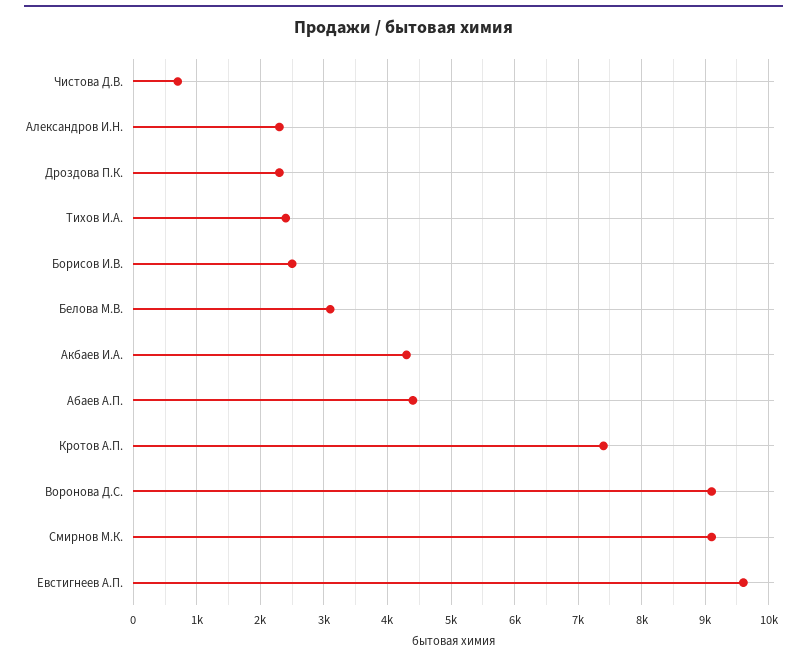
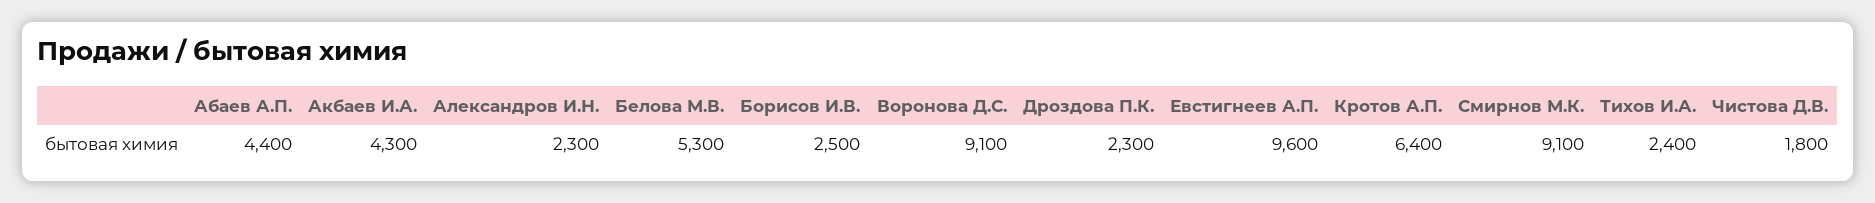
Чистова Д.В.: 700 -> 1800
Белова М.В.: 3100 -> 5300
Кротов А.П.: 7400 -> 6400

